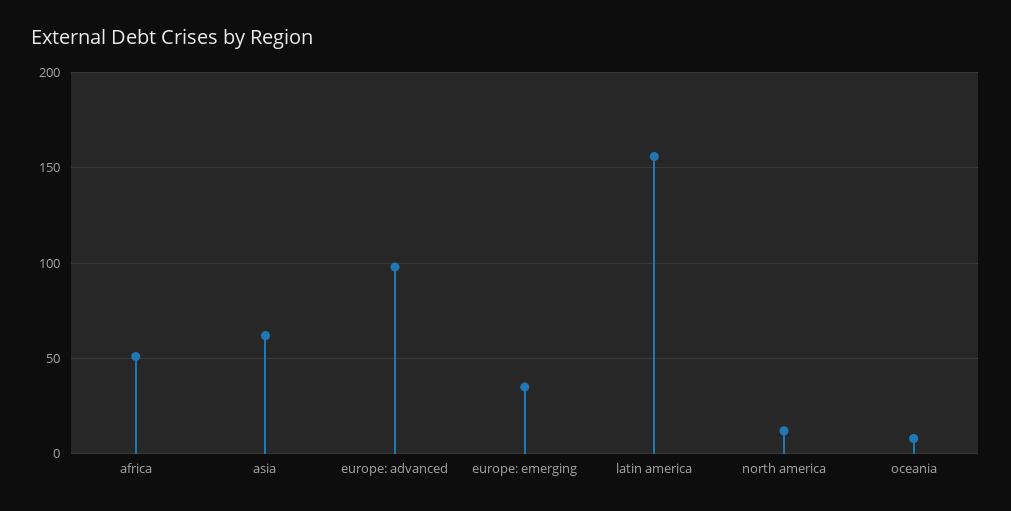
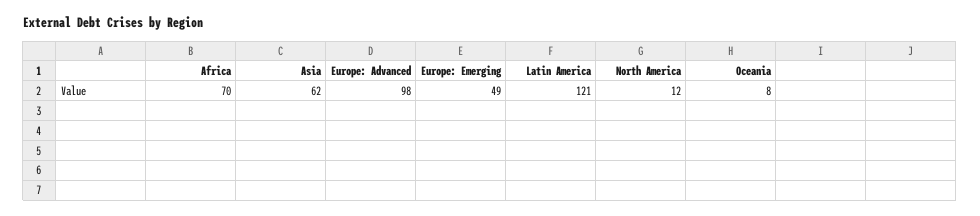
africa: 50 -> 70
europe: emerging: 35 -> 49
latin america: 155 -> 121

